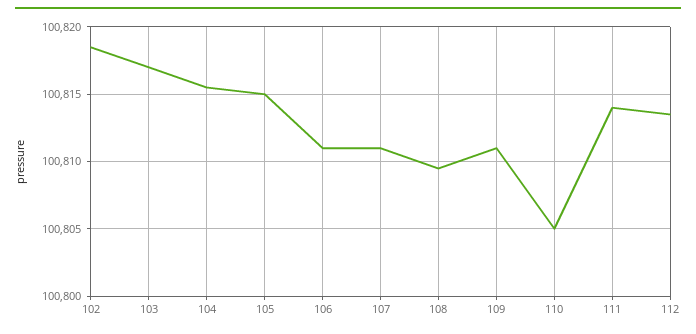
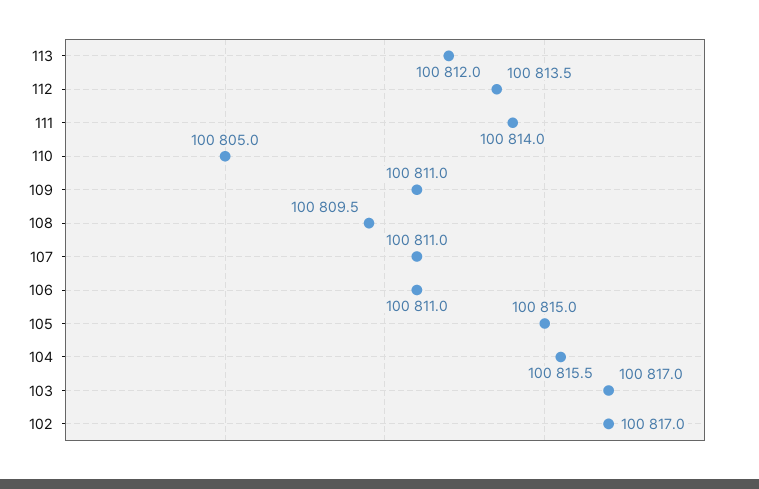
102: 100818.5 -> 100817
113: none -> 100812

